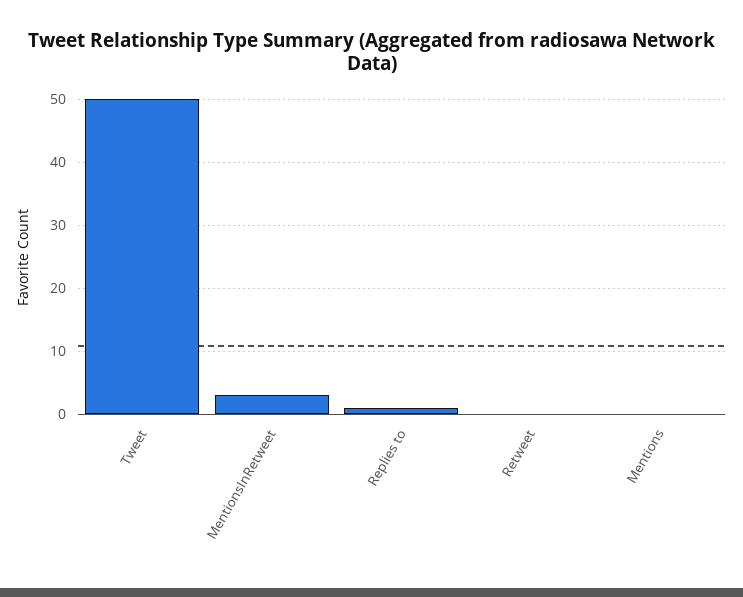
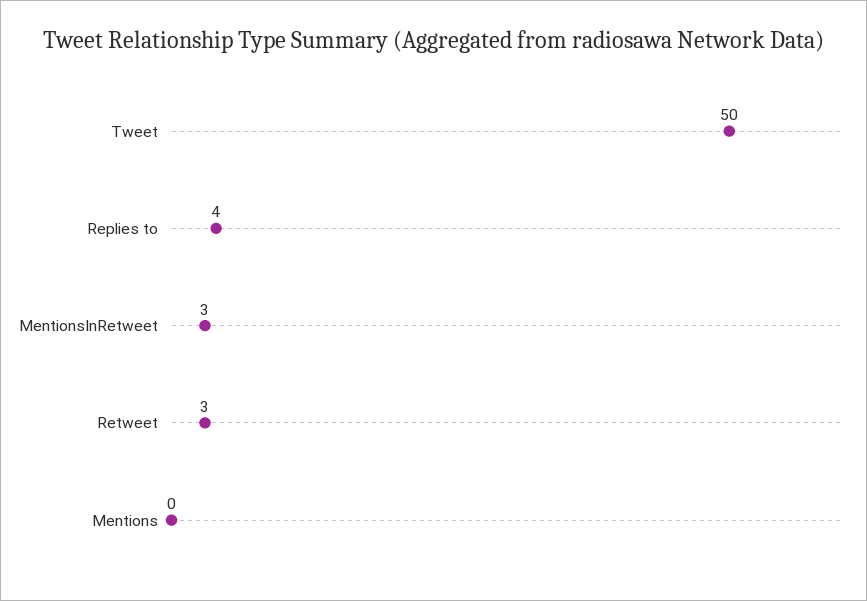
Replies to: 1 -> 4
Retweet: 0 -> 3

